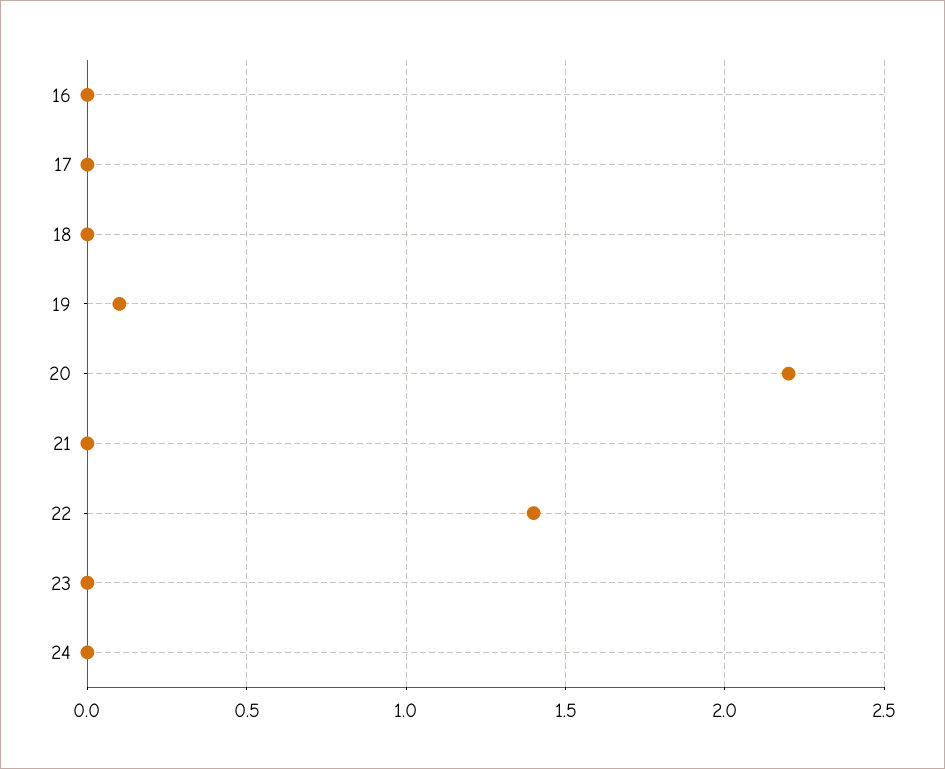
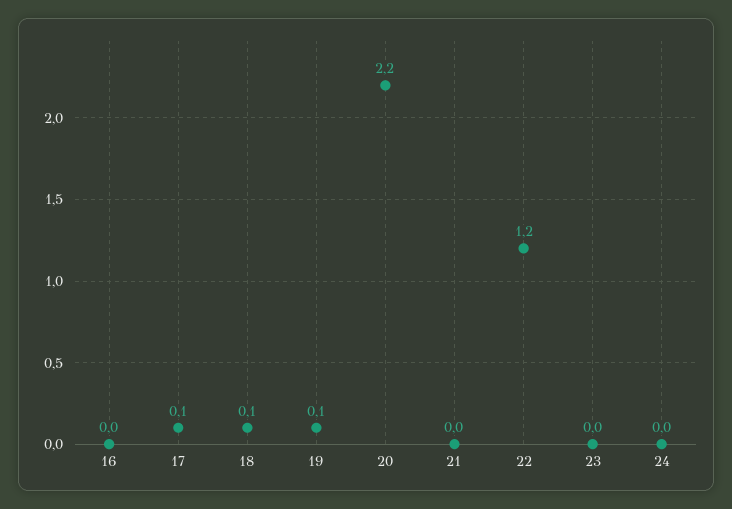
17: 0 -> 0.1
18: 0 -> 0.1
22: 1.4 -> 1.2

